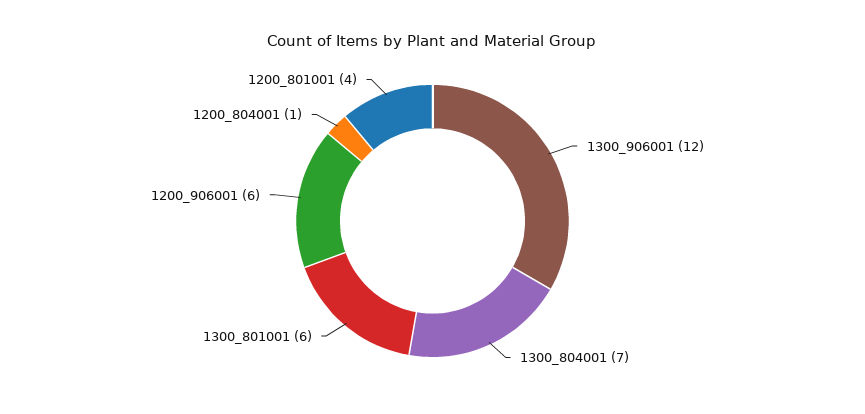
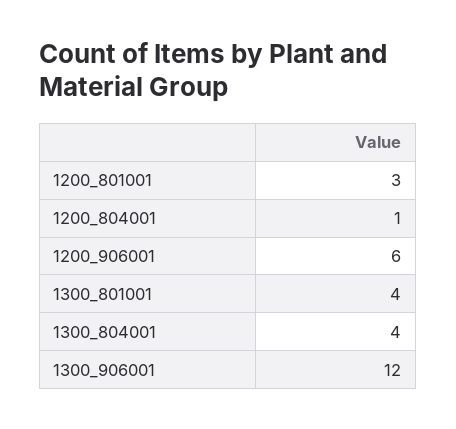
1300_804001: 7 -> 4
1300_801001: 6 -> 4
1200_801001: 4 -> 3

